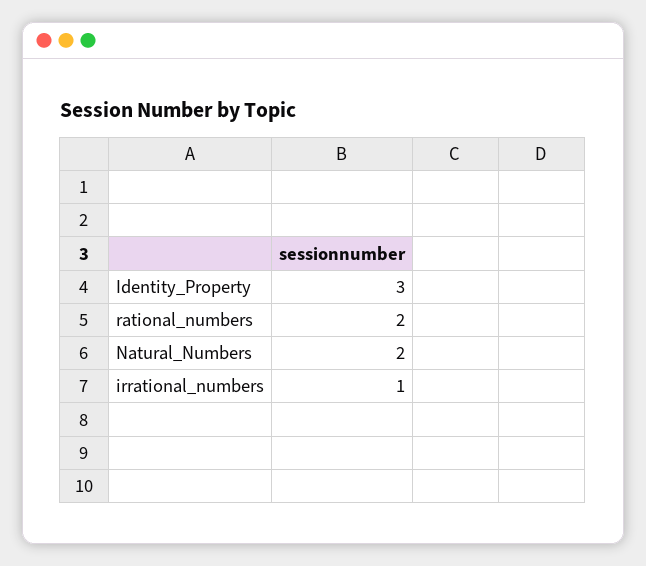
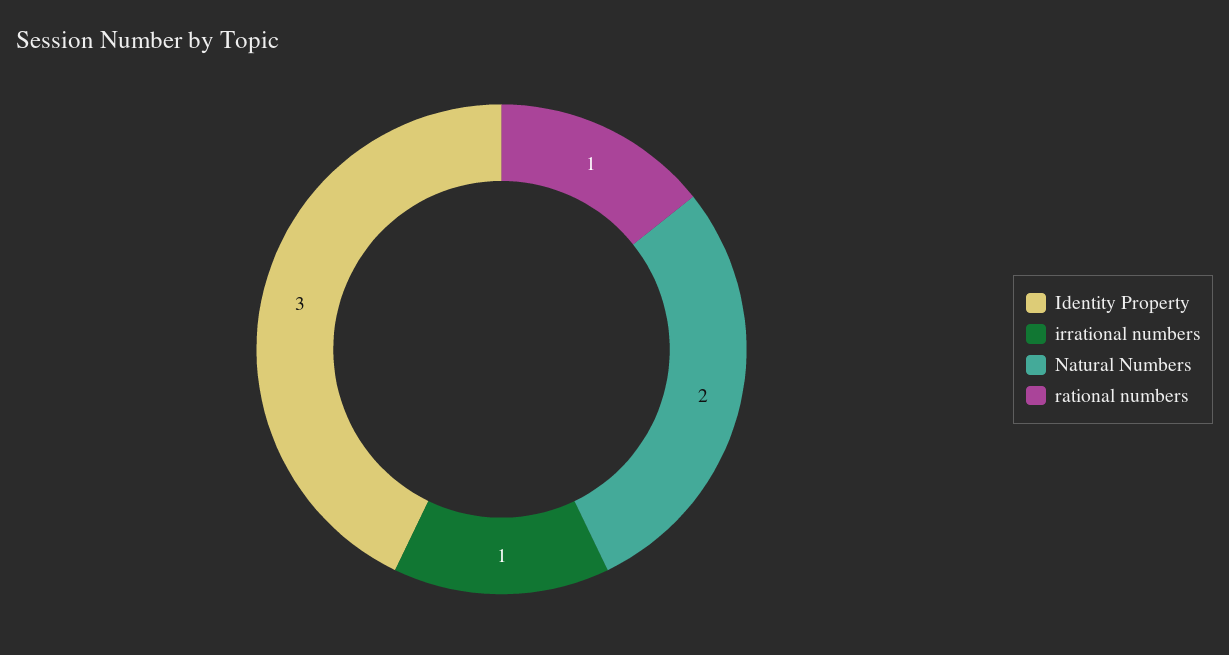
rational_numbers: 2 -> 1

